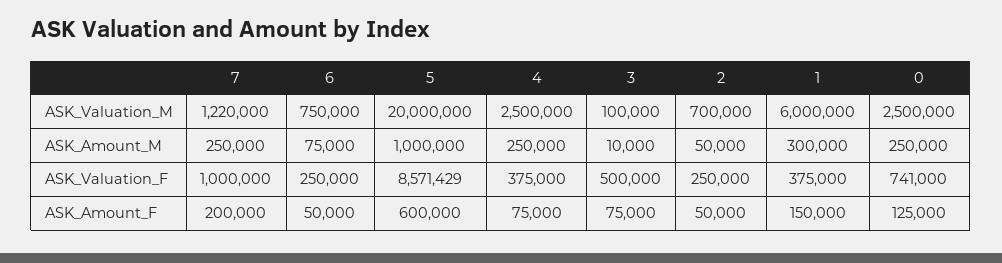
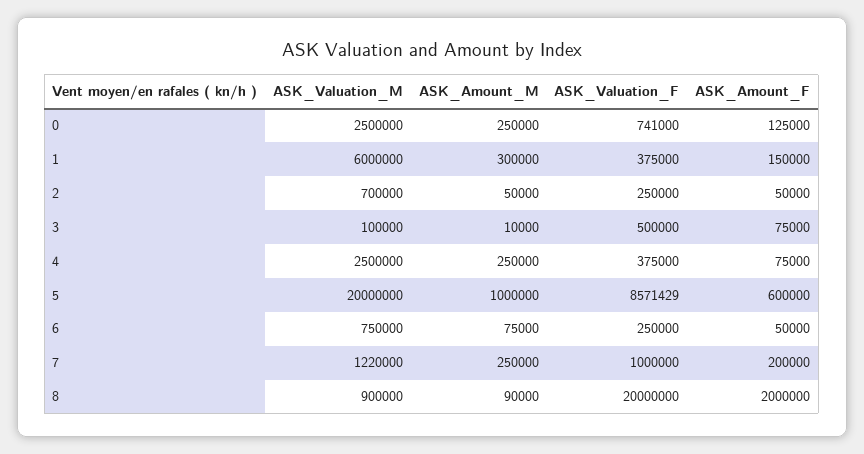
8, ASK_Valuation_M: none -> 900000
8, ASK_Amount_M: none -> 90000
8, ASK_Valuation_F: none -> 20000000
8, ASK_Amount_F: none -> 2000000

